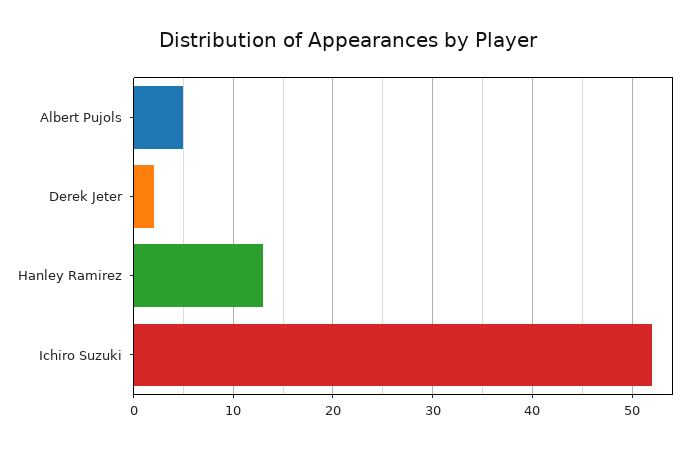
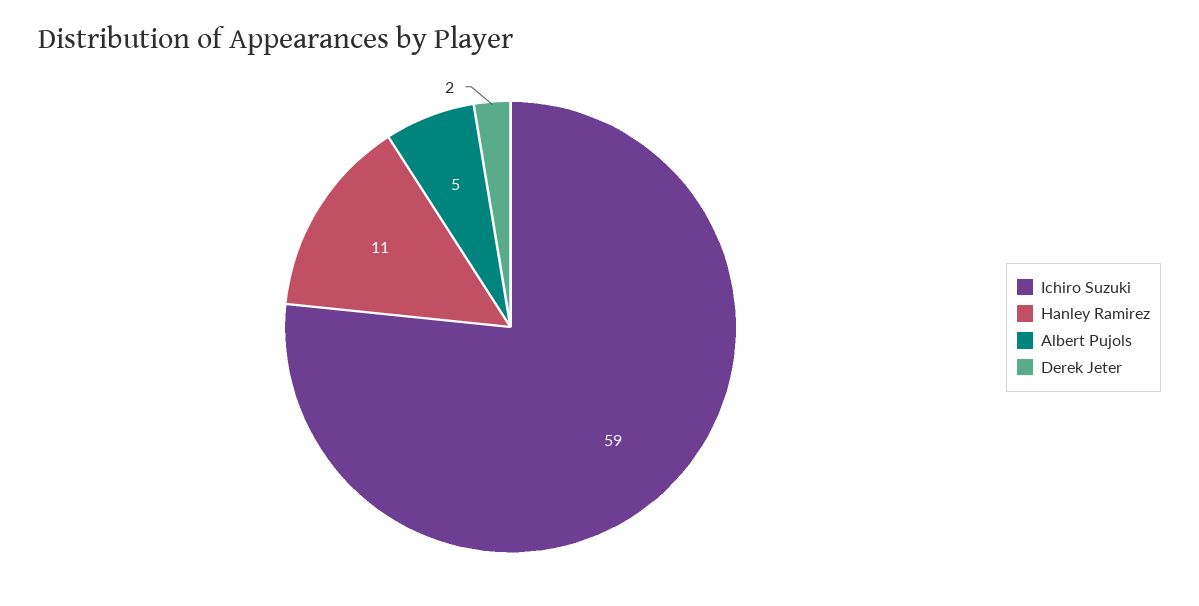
Hanley Ramirez: 13 -> 11
Ichiro Suzuki: 52 -> 59

